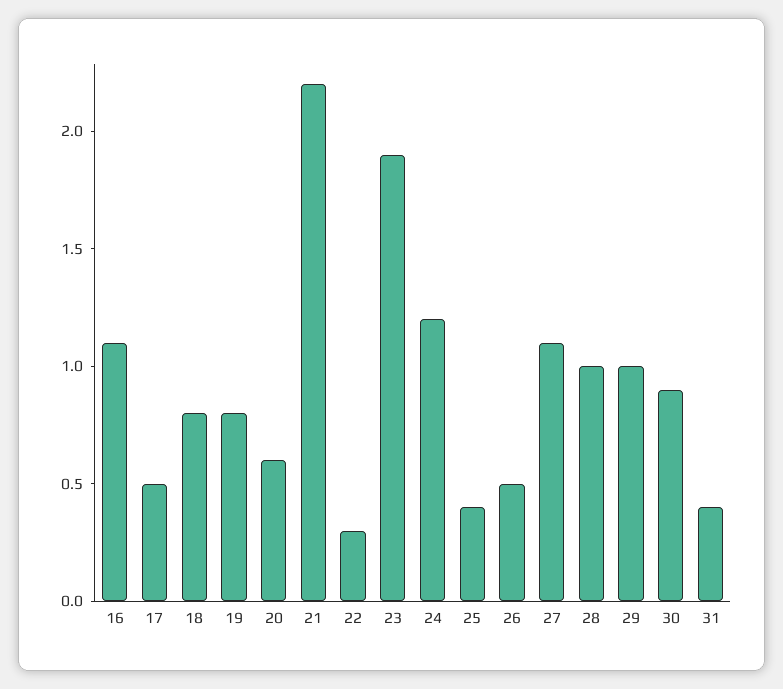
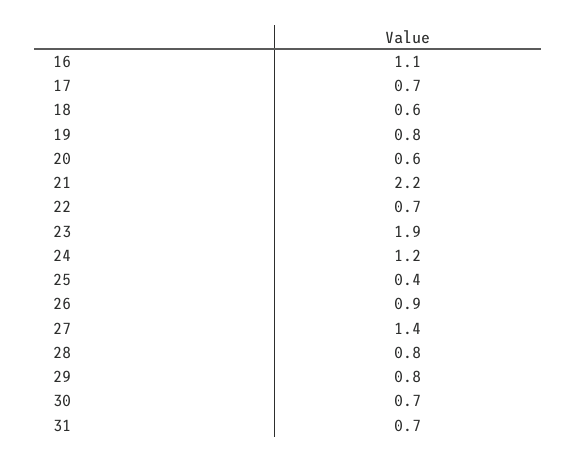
17: 0.5 -> 0.7
18: 0.8 -> 0.6
22: 0.3 -> 0.7
26: 0.5 -> 0.9
27: 1.1 -> 1.4
28: 1 -> 0.8
29: 1 -> 0.8
30: 0.9 -> 0.7
31: 0.4 -> 0.7

